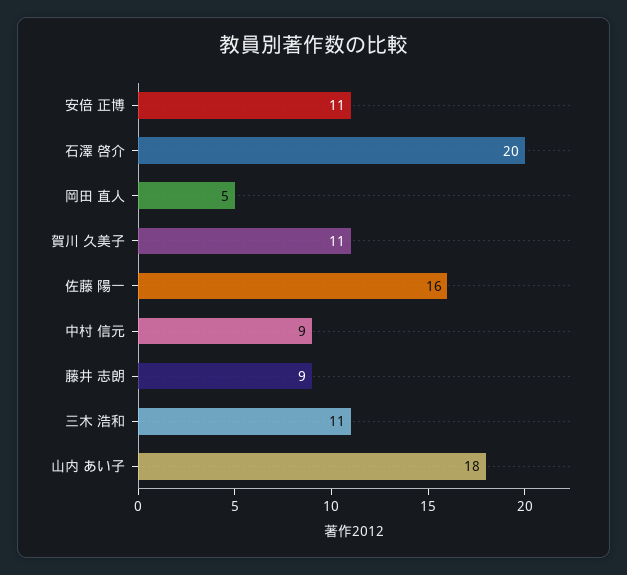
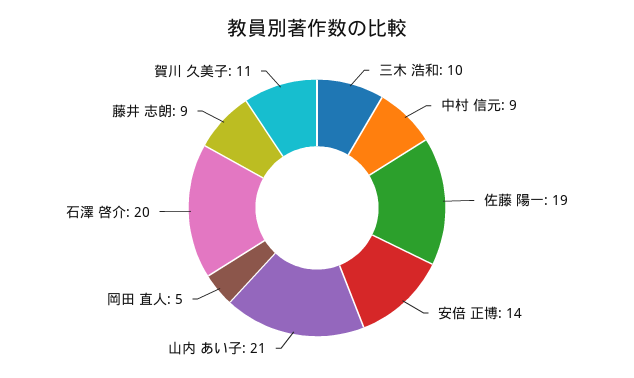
安倍 正博: 11 -> 14
佐藤 陽一: 16 -> 19
三木 浩和: 11 -> 10
山内 あい子: 18 -> 21

